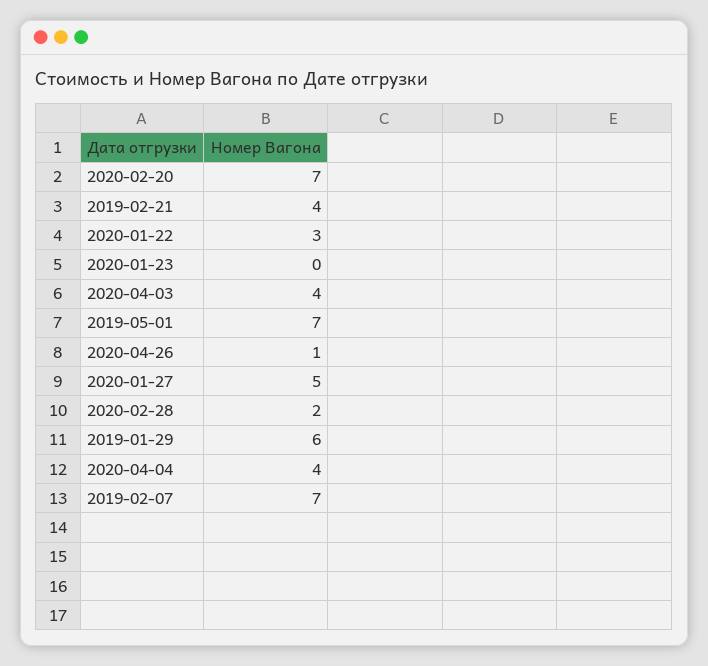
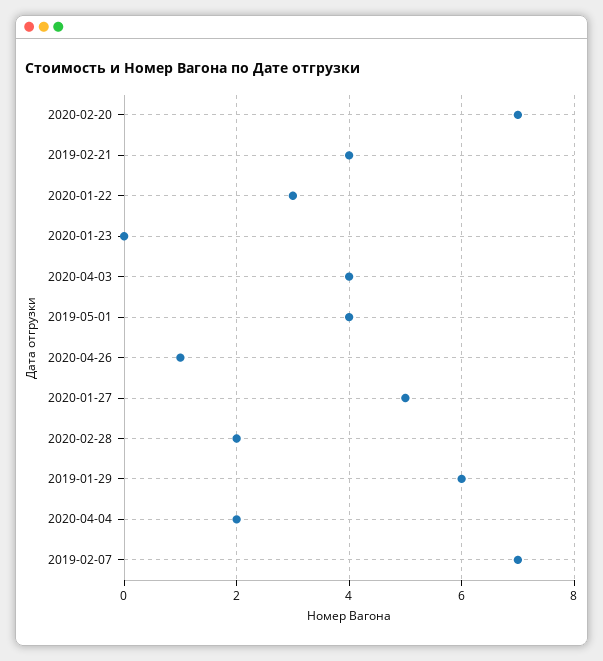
2019-05-01: 7 -> 4
2020-04-04: 4 -> 2

